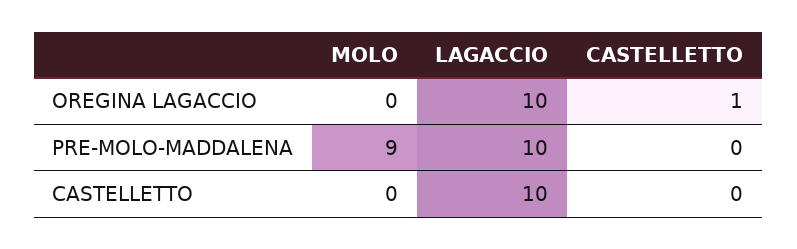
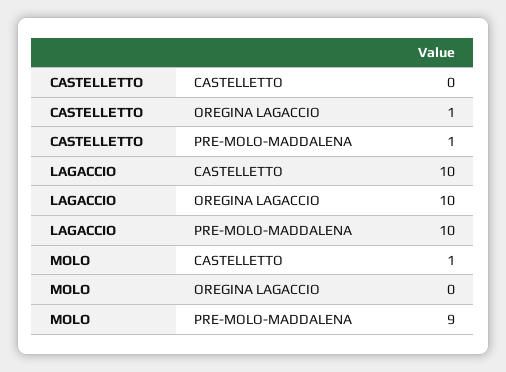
CASTELLETTO, PRE-MOLO-MADDALENA: 0 -> 1
MOLO, CASTELLETTO: 0 -> 1

